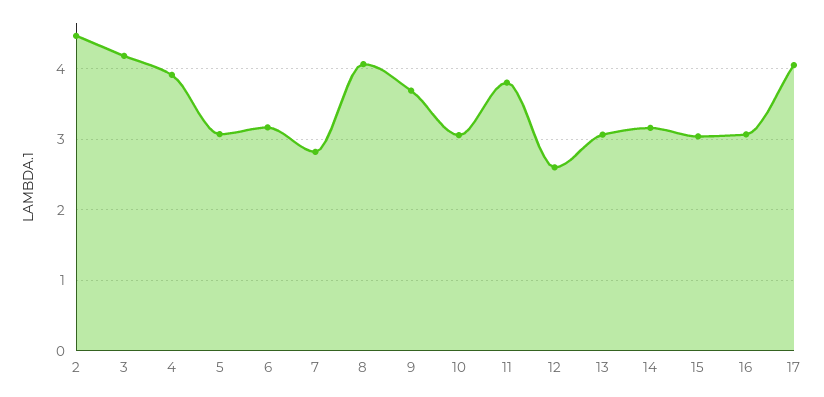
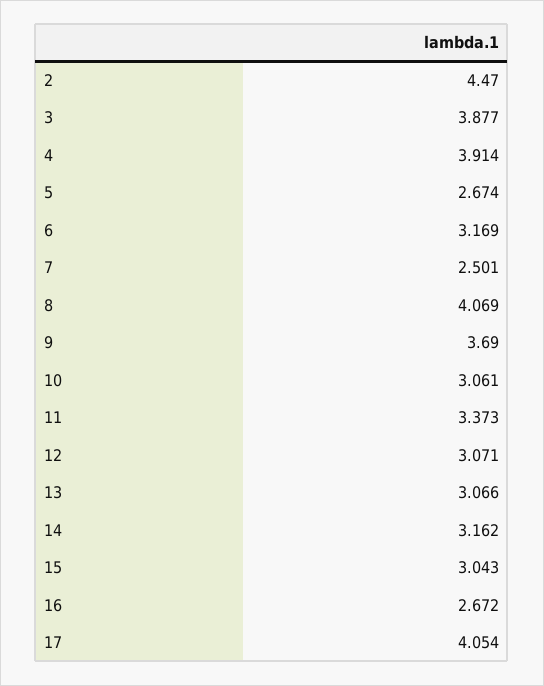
3: 4.2 -> 3.877
5: 3.1 -> 2.674
7: 2.8 -> 2.501
11: 3.8 -> 3.373
12: 2.6 -> 3.071
16: 3.1 -> 2.672

